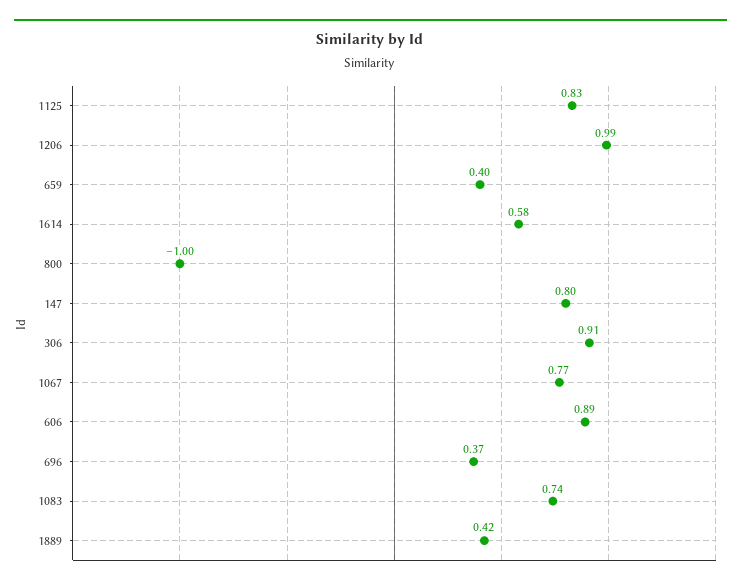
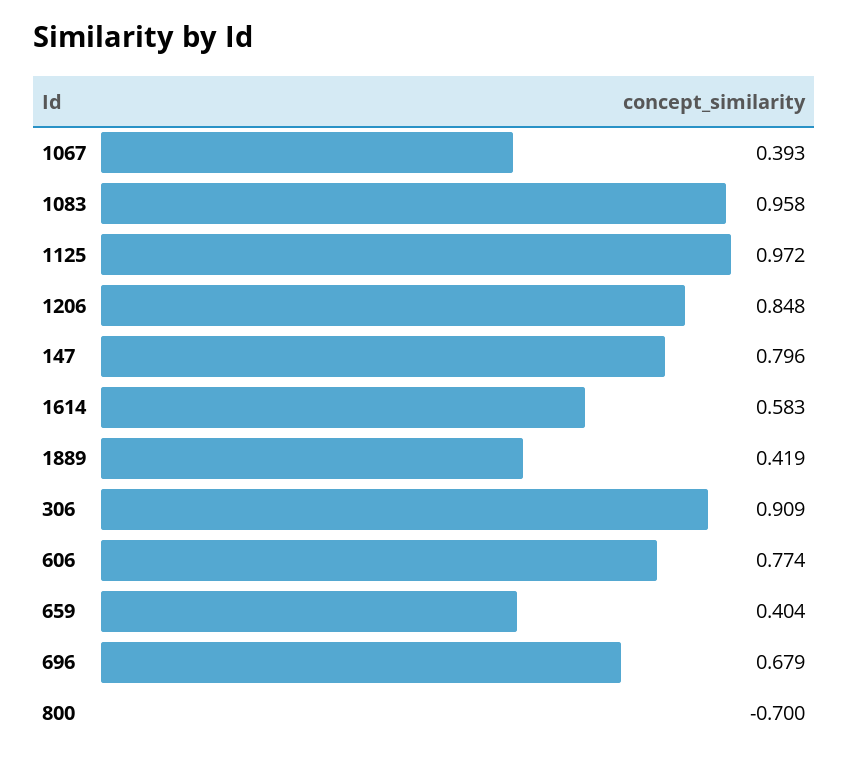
1125: 0.83 -> 0.972
1206: 0.99 -> 0.848
800: -1 -> -0.7
1067: 0.77 -> 0.393
606: 0.89 -> 0.774
696: 0.37 -> 0.679
1083: 0.74 -> 0.958

